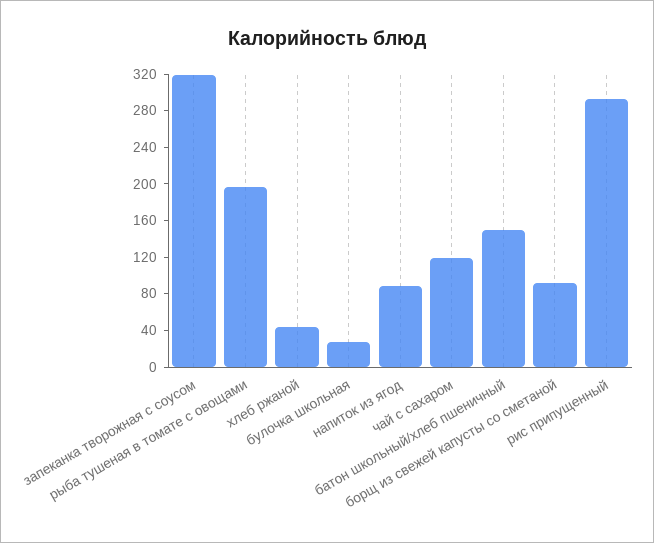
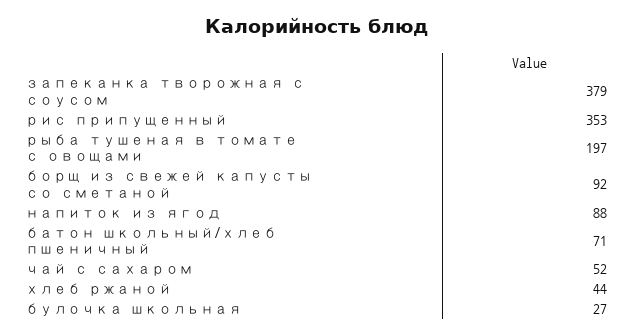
запеканка творожная с соусом: 320 -> 379
чай с сахаром: 120 -> 52
батон школьный/хлеб пшеничный: 150 -> 71
рис припущенный: 290 -> 353

